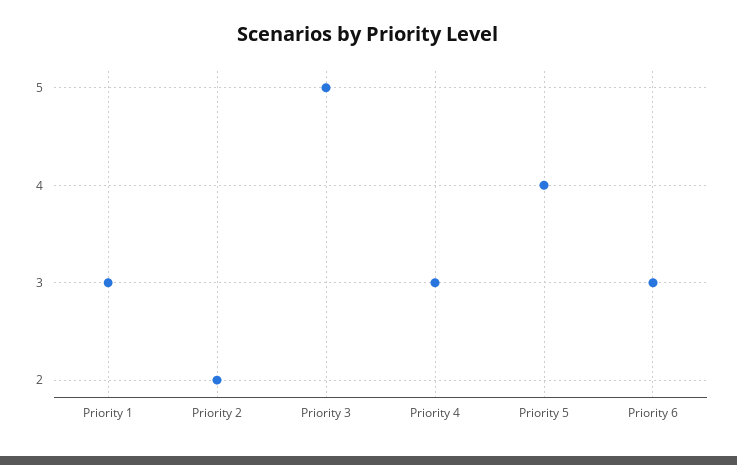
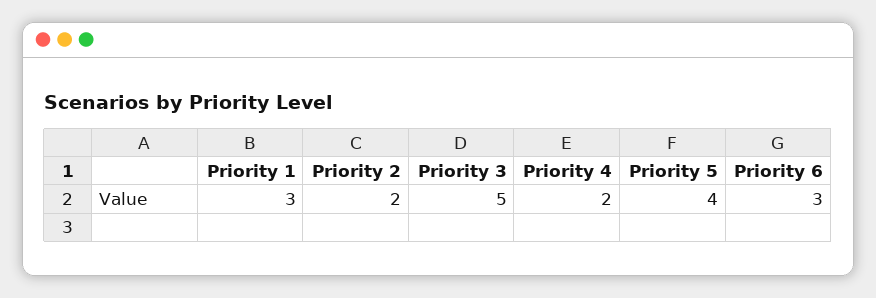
Priority 4: 3 -> 2

